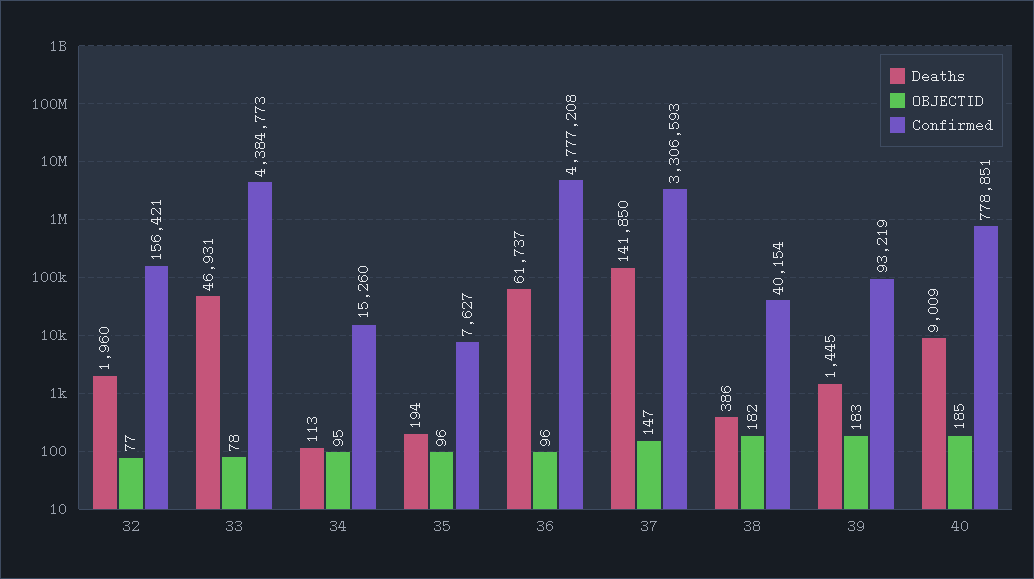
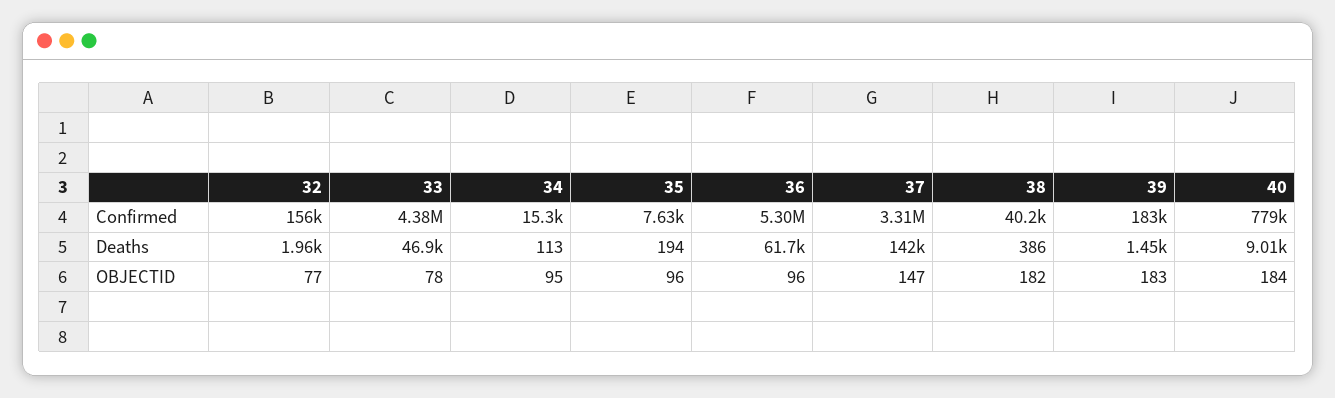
Confirmed, 36: 4777208 -> 5300000
Confirmed, 39: 93219 -> 183000
OBJECTID, 40: 185 -> 184

